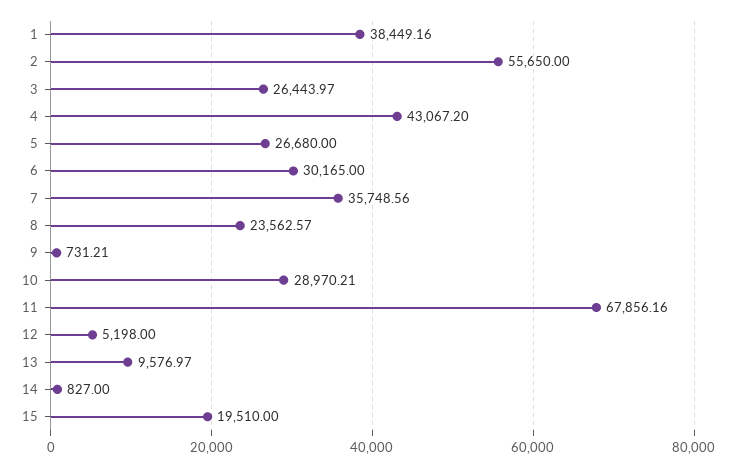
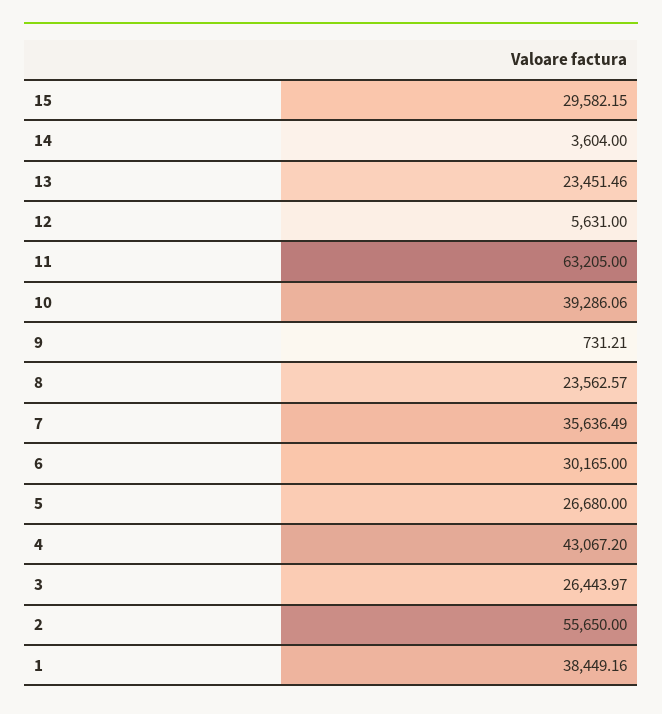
7: 35748.56 -> 35636.49
10: 28970.21 -> 39286.06
11: 67856.16 -> 63205
12: 5198 -> 5631
13: 9576.97 -> 23451.46
14: 827 -> 3604
15: 19510 -> 29582.15

